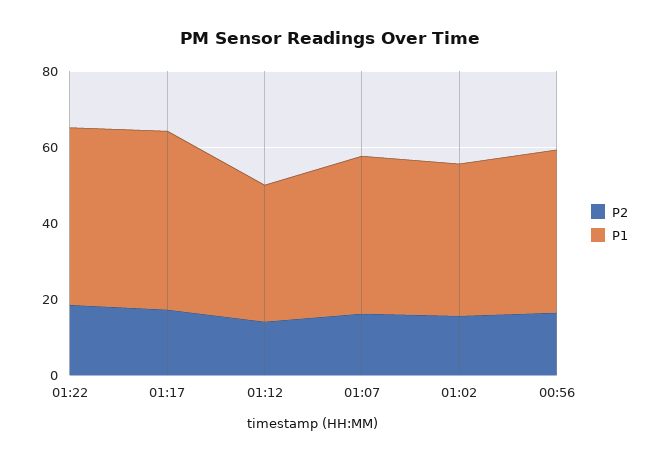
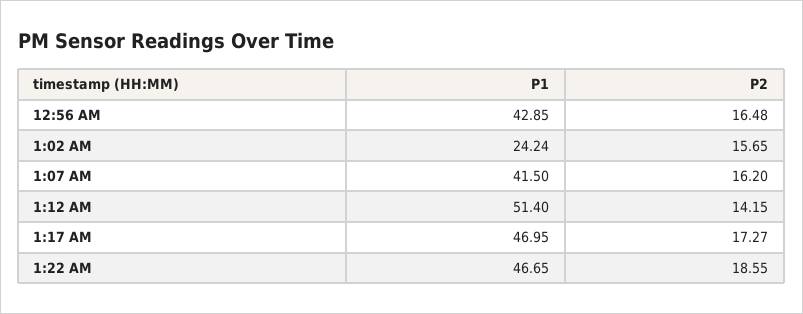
P1, 01:12: 35 -> 51.4
P1, 01:02: 40 -> 24.24

